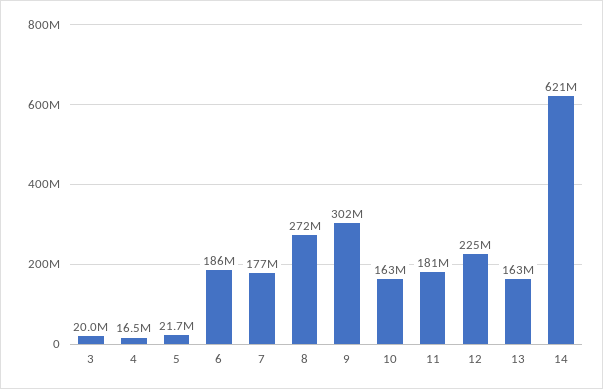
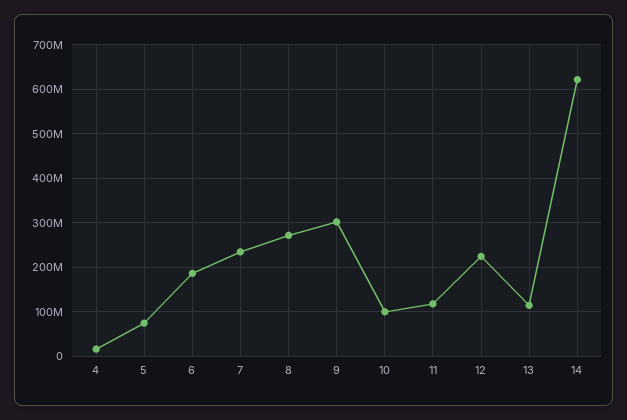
3: 20000000 -> none
5: 21700000 -> 80000000
7: 177000000 -> 240000000
10: 163000000 -> 100000000
11: 181000000 -> 120000000
13: 163000000 -> 120000000

